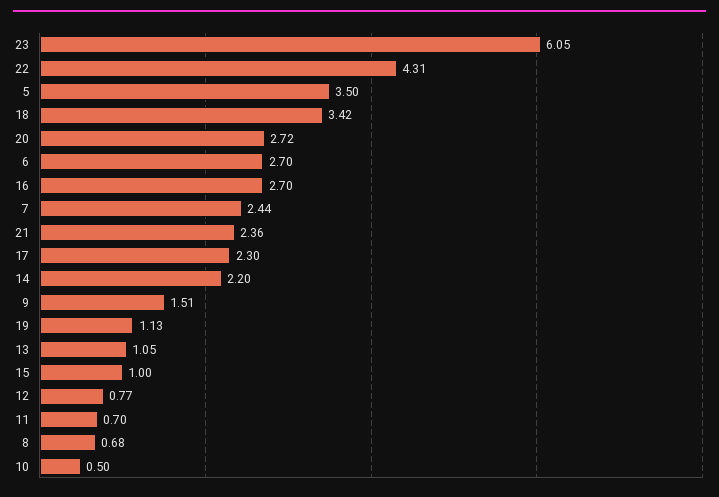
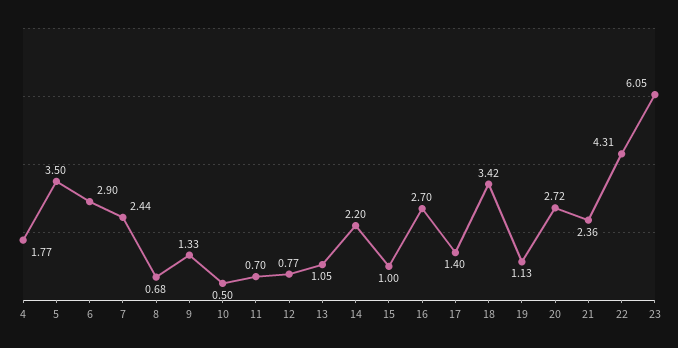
6: 2.7 -> 2.9
17: 2.3 -> 1.4
9: 1.51 -> 1.33
4: none -> 1.77

